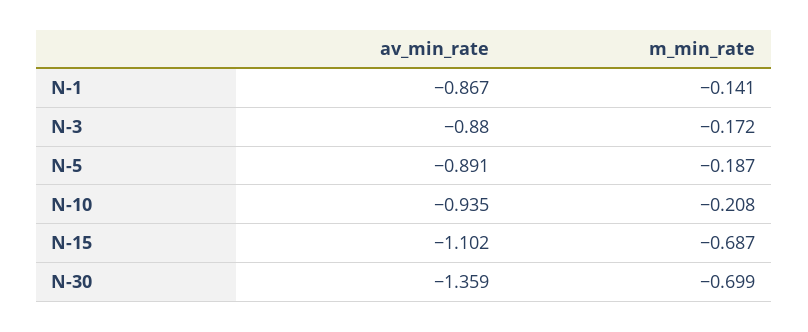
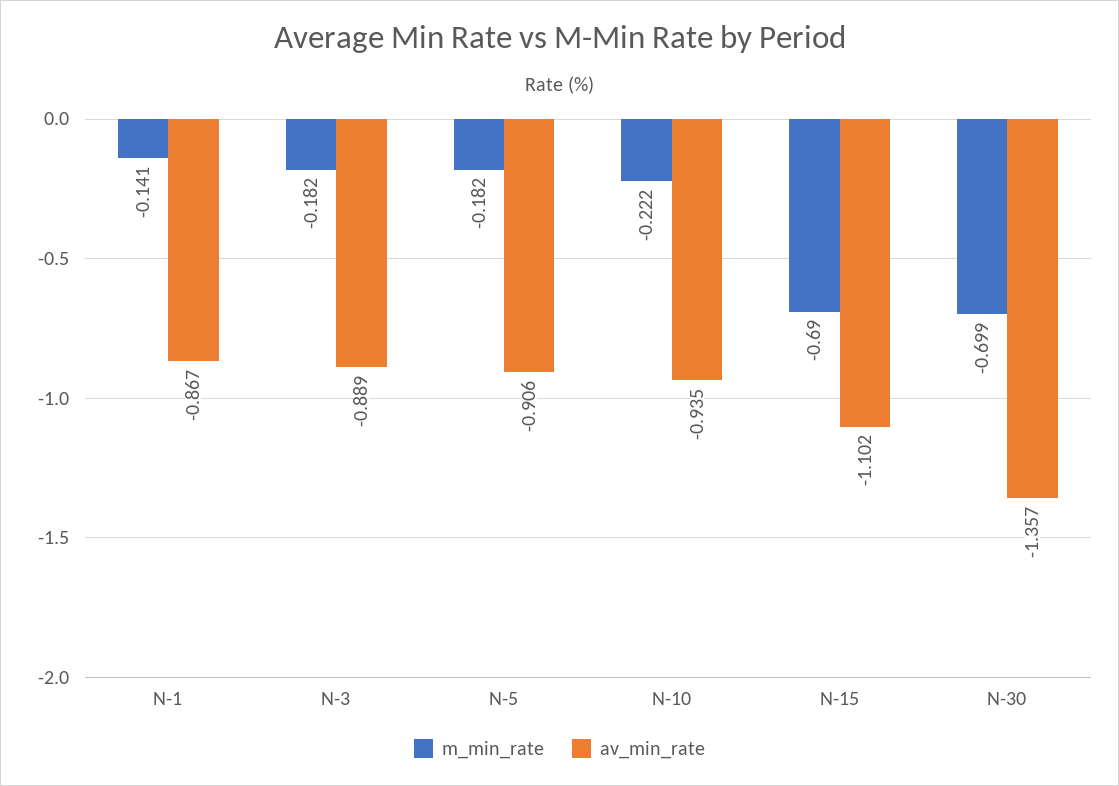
av_min_rate, N-3: -0.88 -> -0.889
m_min_rate, N-3: -0.172 -> -0.182
av_min_rate, N-5: -0.891 -> -0.906
m_min_rate, N-5: -0.187 -> -0.182
m_min_rate, N-10: -0.208 -> -0.222
m_min_rate, N-15: -0.687 -> -0.69
av_min_rate, N-30: -1.359 -> -1.357

